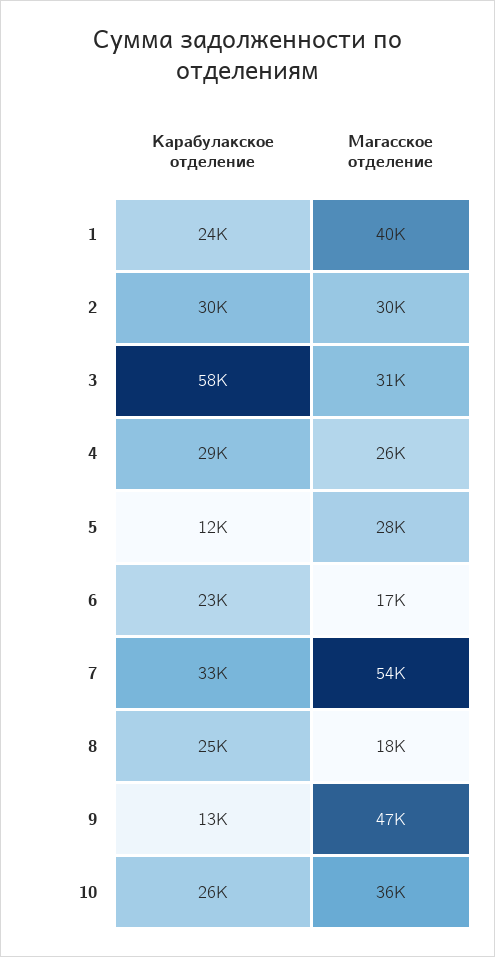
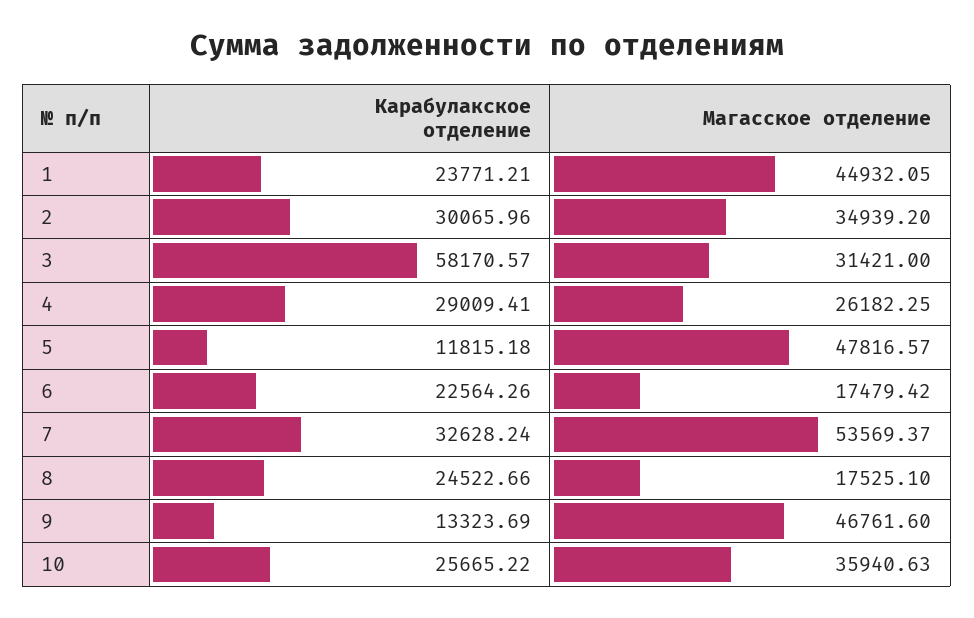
Магасское отделение, 1: 40000 -> 44932.05
Магасское отделение, 2: 30000 -> 34939.2
Магасское отделение, 5: 28000 -> 47816.57

